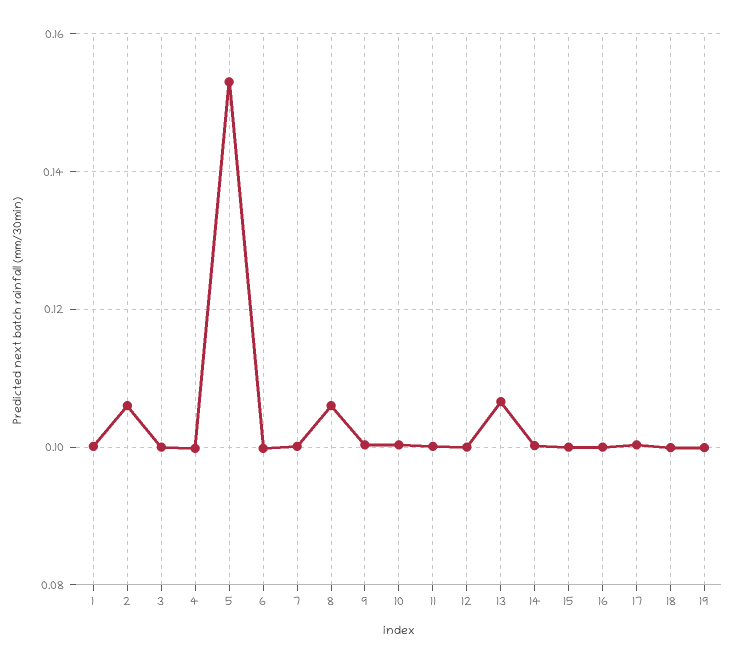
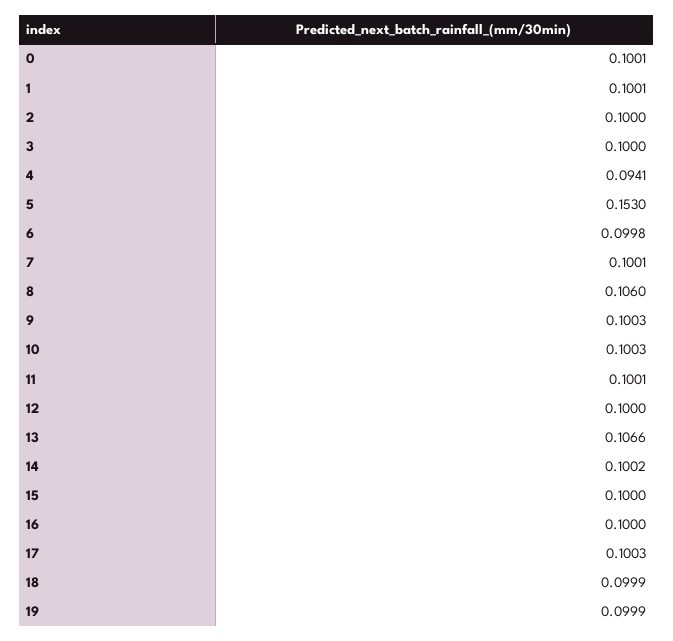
2: 0.106 -> 0.1
4: 0.1 -> 0.0941
0: none -> 0.1001

